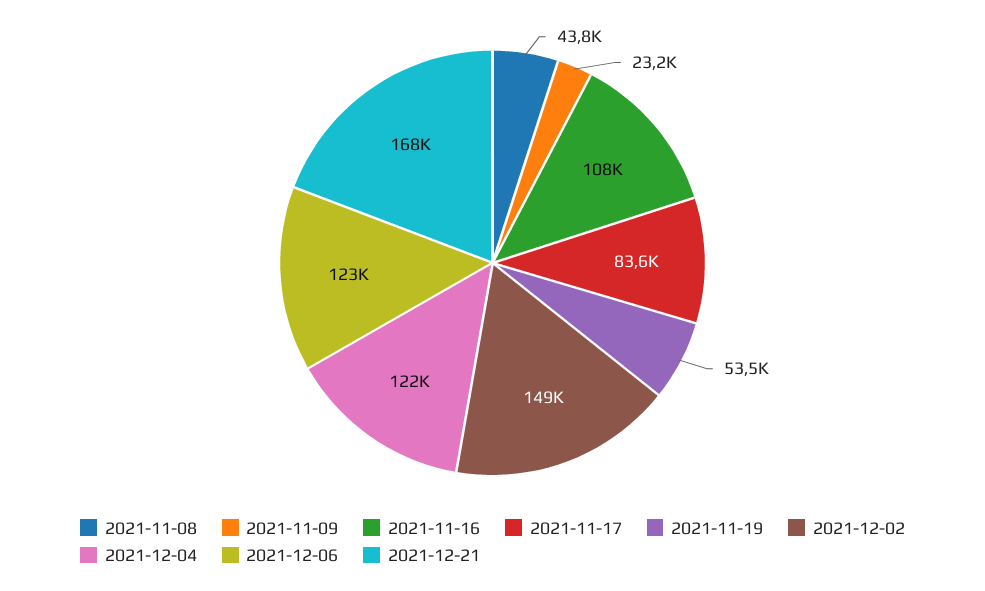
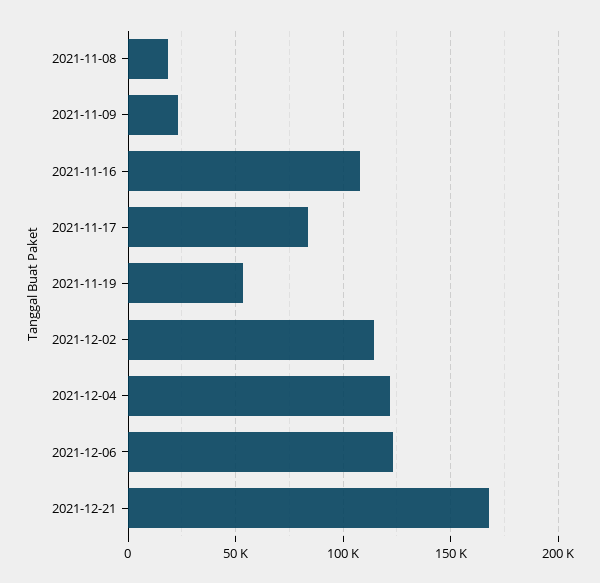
2021-11-08: 43800 -> 20000
2021-12-02: 149000 -> 115000

